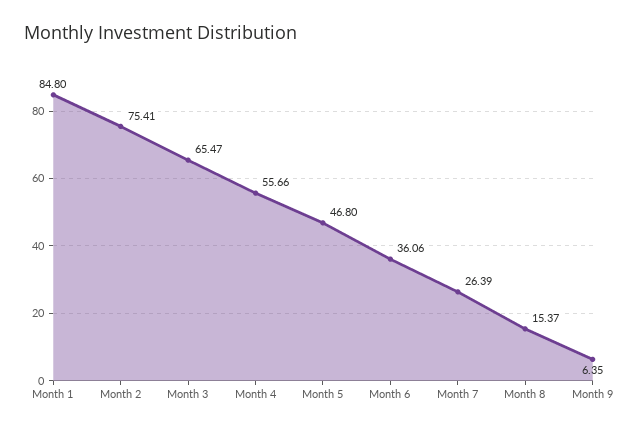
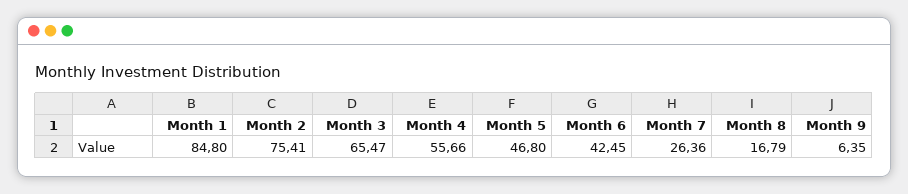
Month 6: 36.06 -> 42.45
Month 7: 26.39 -> 26.36
Month 8: 15.37 -> 16.79

